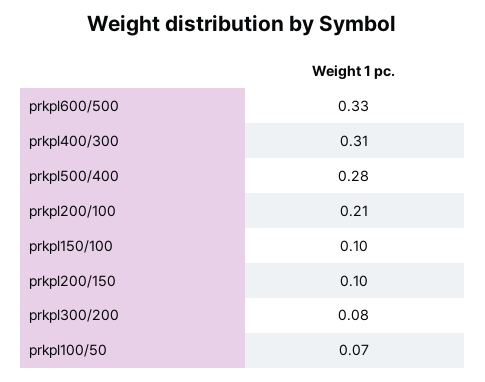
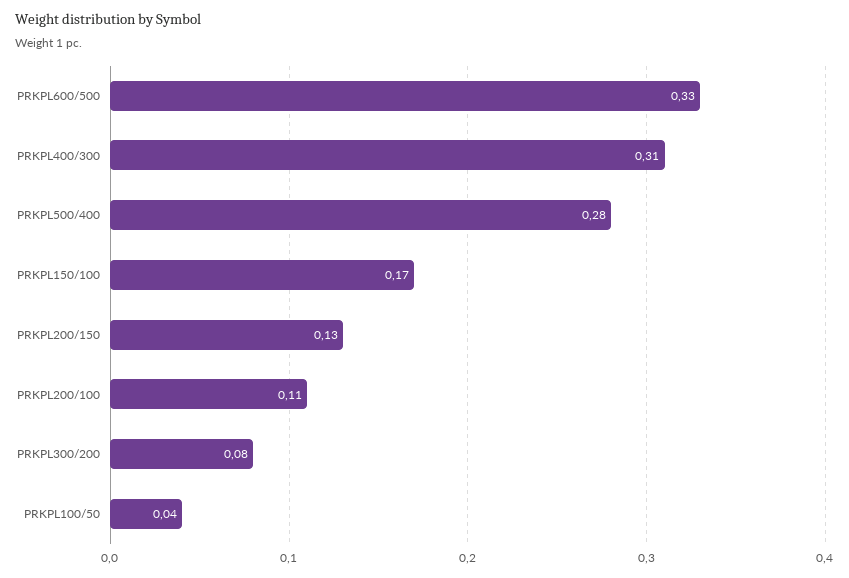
prkpl200/100: 0.21 -> 0.11
prkpl150/100: 0.1 -> 0.17
prkpl200/150: 0.1 -> 0.13
prkpl100/50: 0.07 -> 0.04

